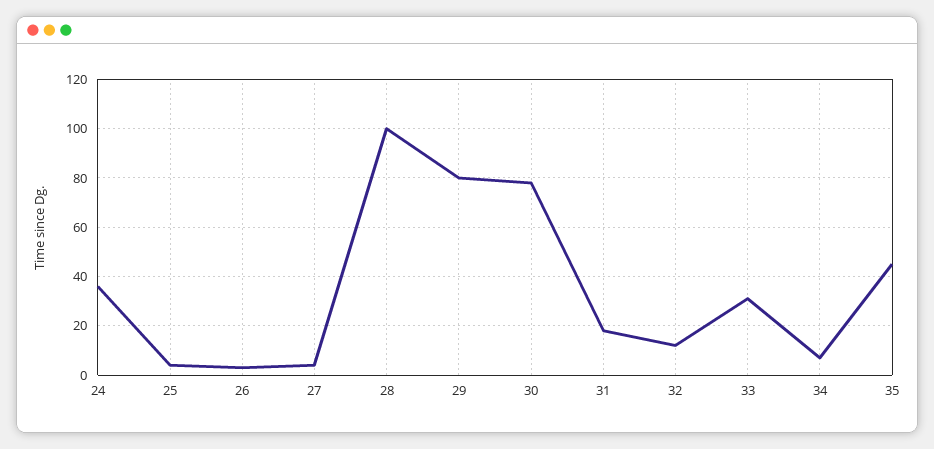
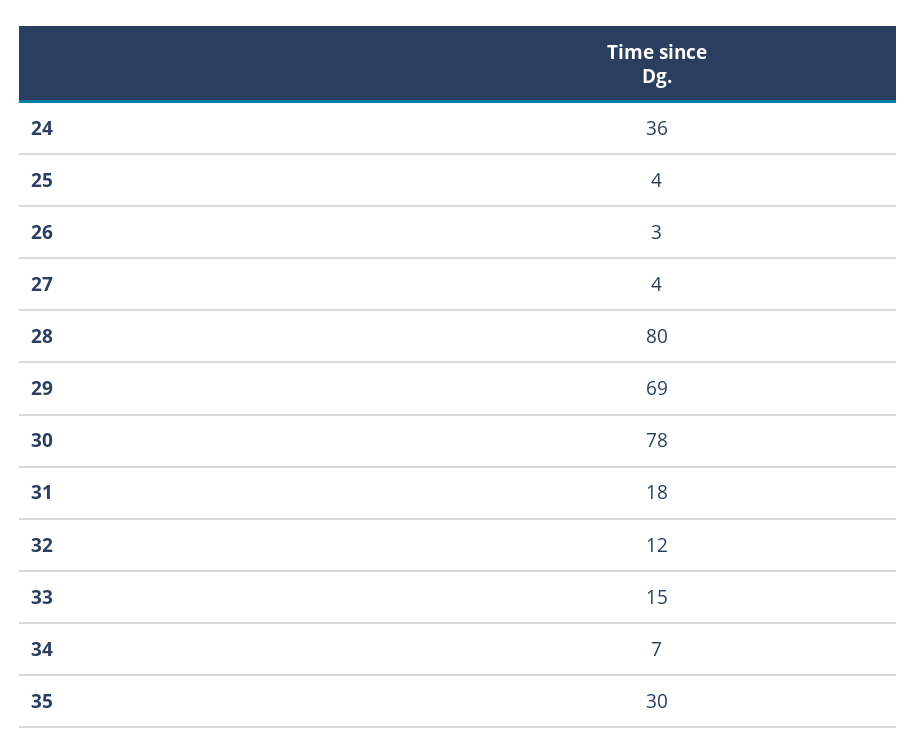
28: 100 -> 80
29: 80 -> 69
33: 30 -> 15
35: 45 -> 30

